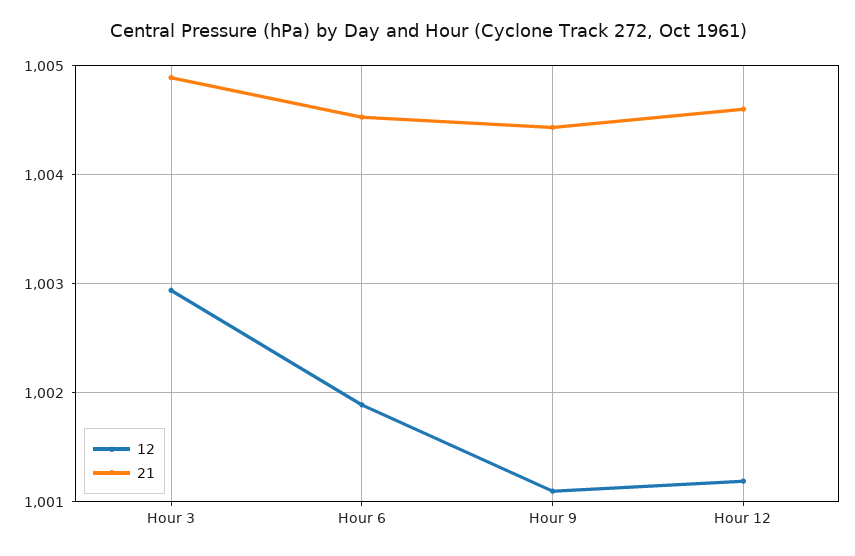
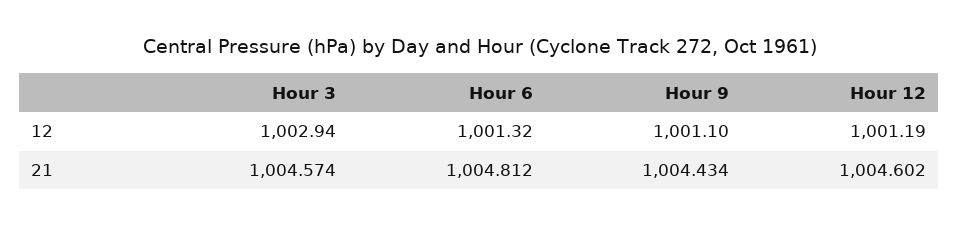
21, Hour 3: 1004.9 -> 1004.574
12, Hour 6: 1001.9 -> 1001.32
21, Hour 6: 1004.5 -> 1004.812

